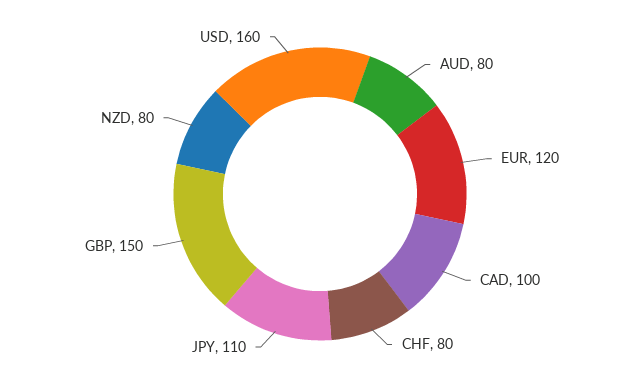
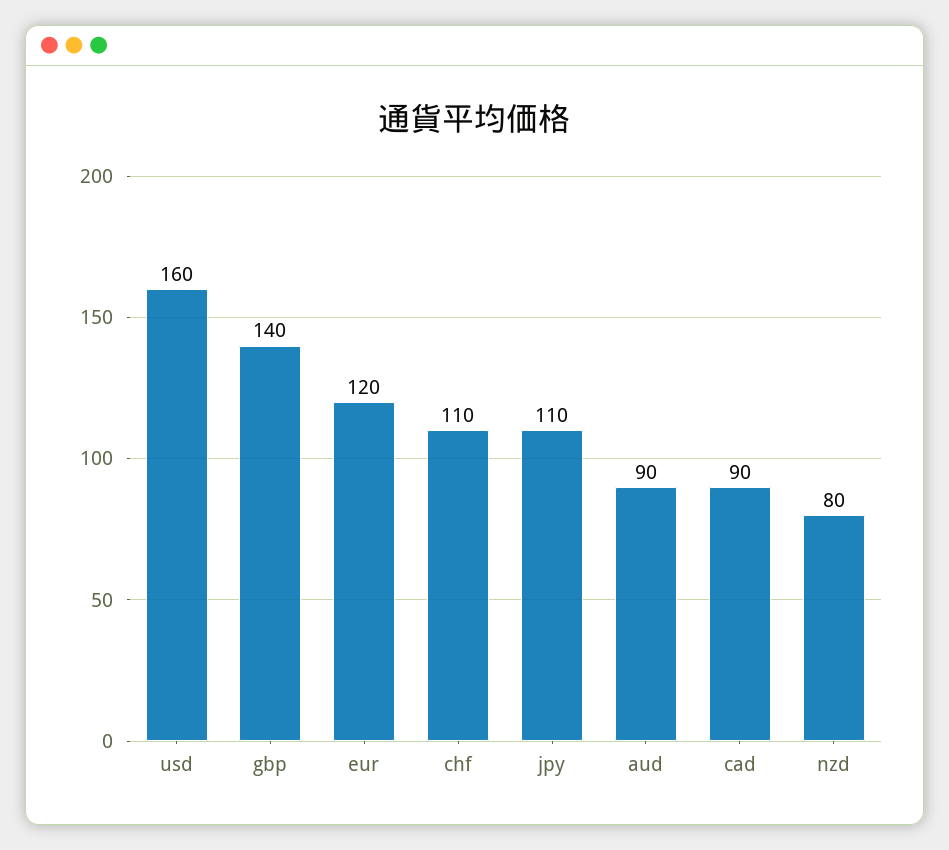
AUD: 80 -> 90
CAD: 100 -> 90
CHF: 80 -> 110
GBP: 150 -> 140

